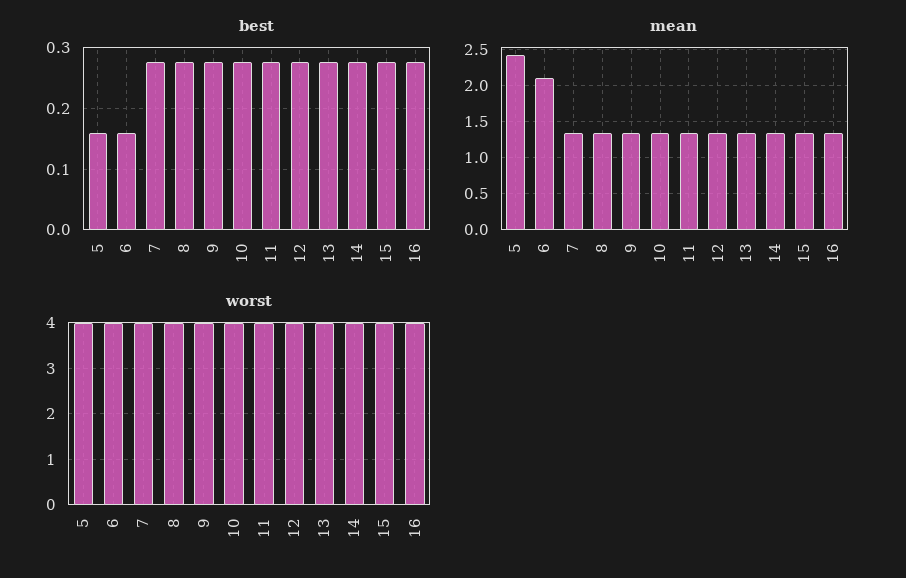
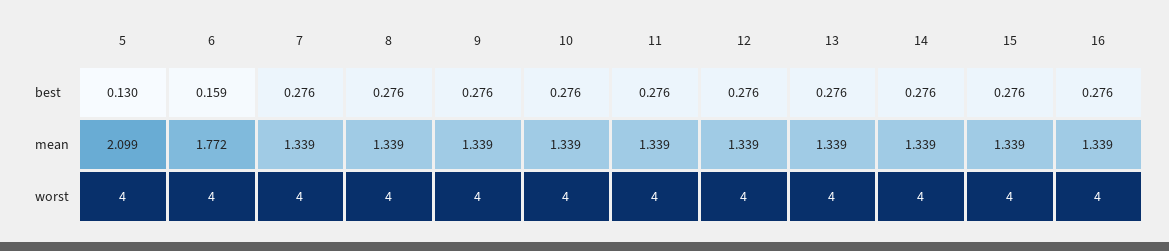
best, 5: 0.16 -> 0.13
mean, 5: 2.4 -> 2.099
mean, 6: 2.1 -> 1.772

